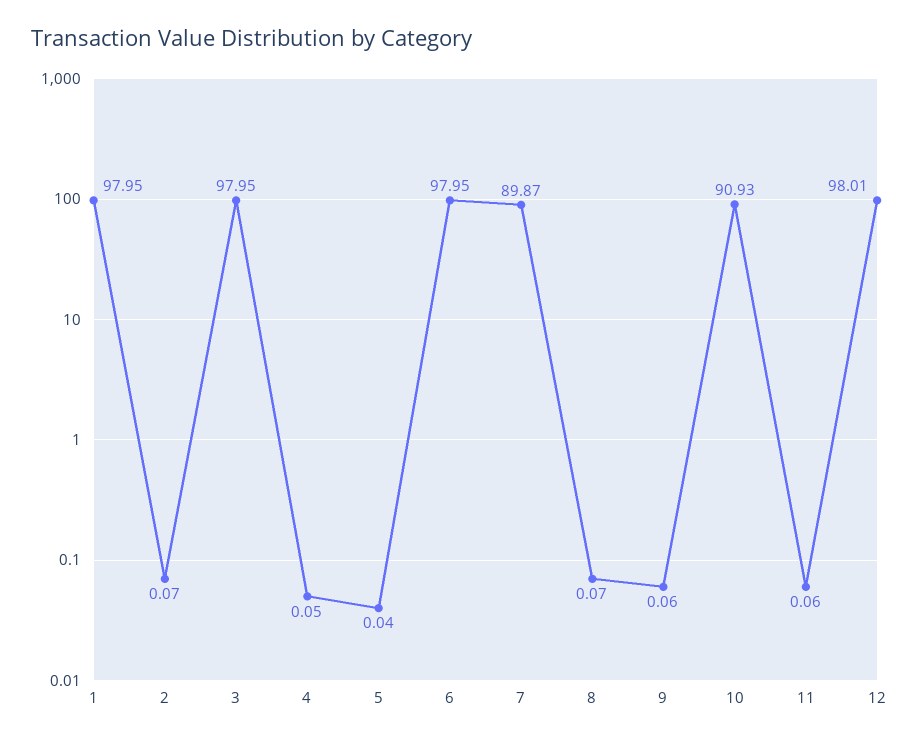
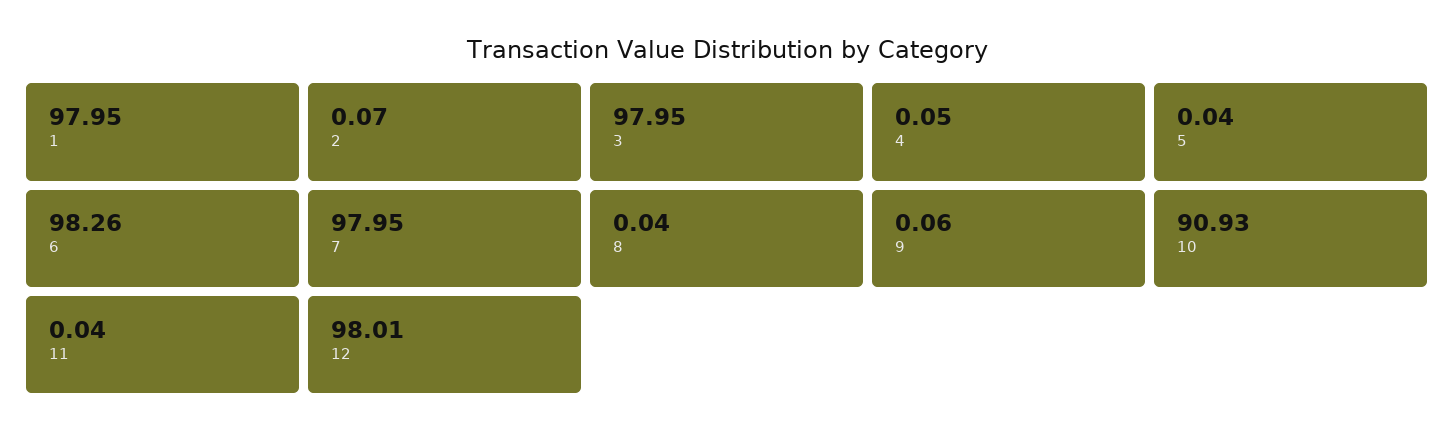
6: 97.95 -> 98.26
7: 89.87 -> 97.95
8: 0.07 -> 0.04
11: 0.06 -> 0.04

